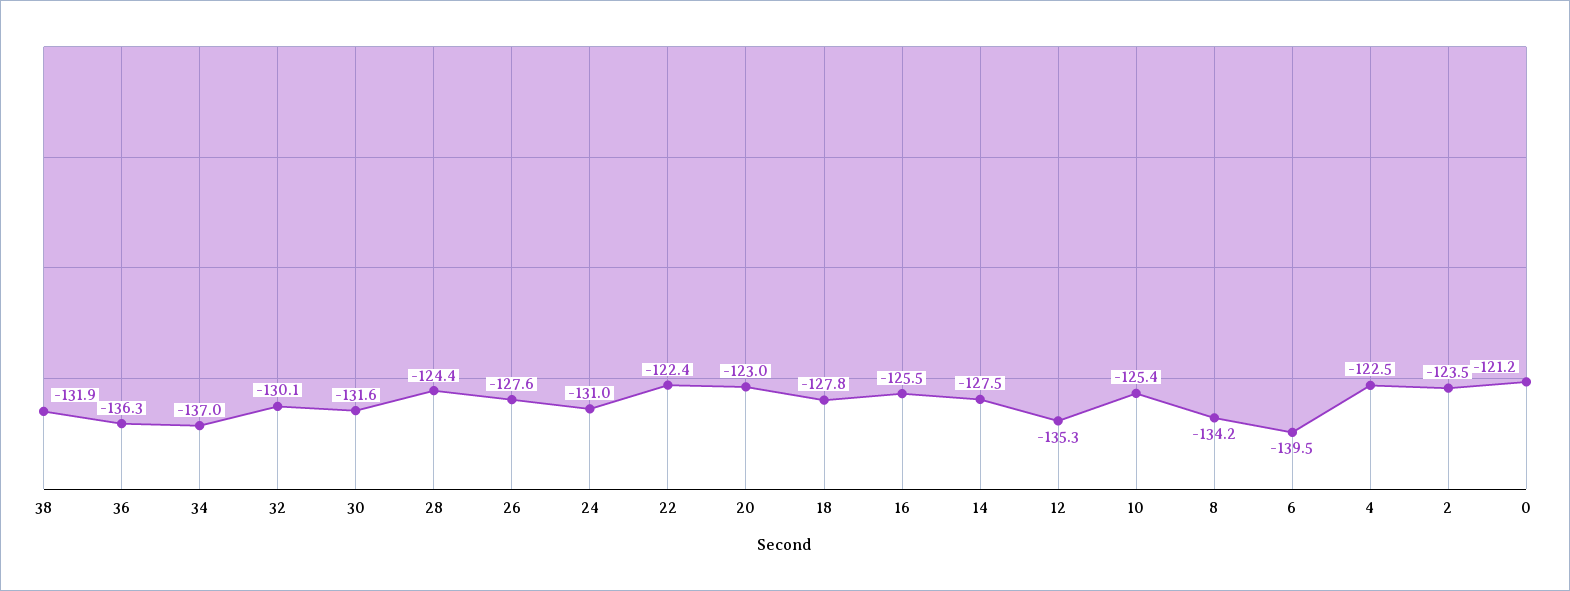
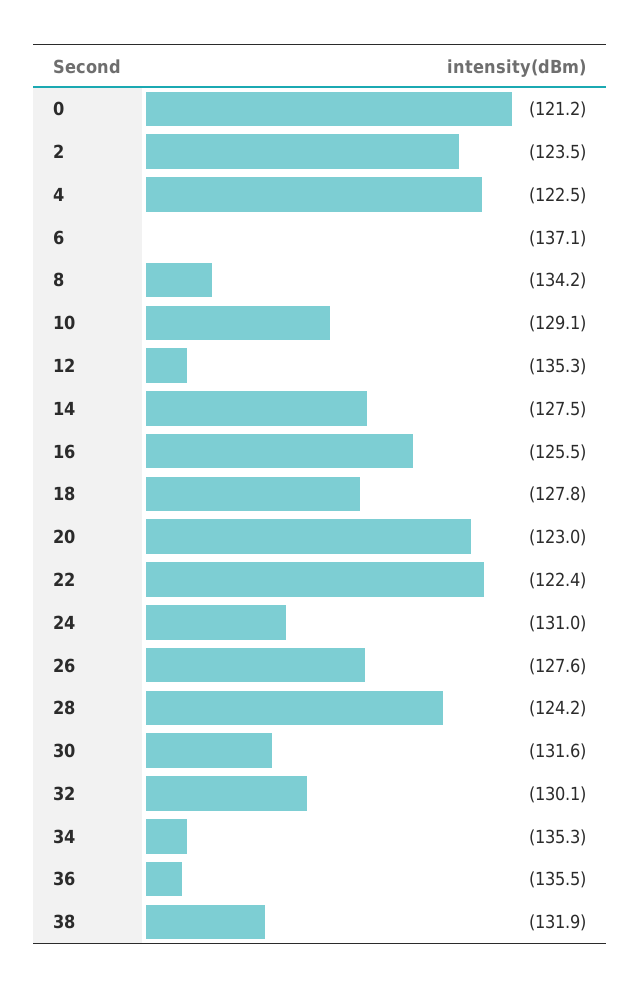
36: -136.3 -> -135.5
34: -137 -> -135.3
28: -124.4 -> -124.2
10: -125.4 -> -129.1
6: -139.5 -> -137.1

